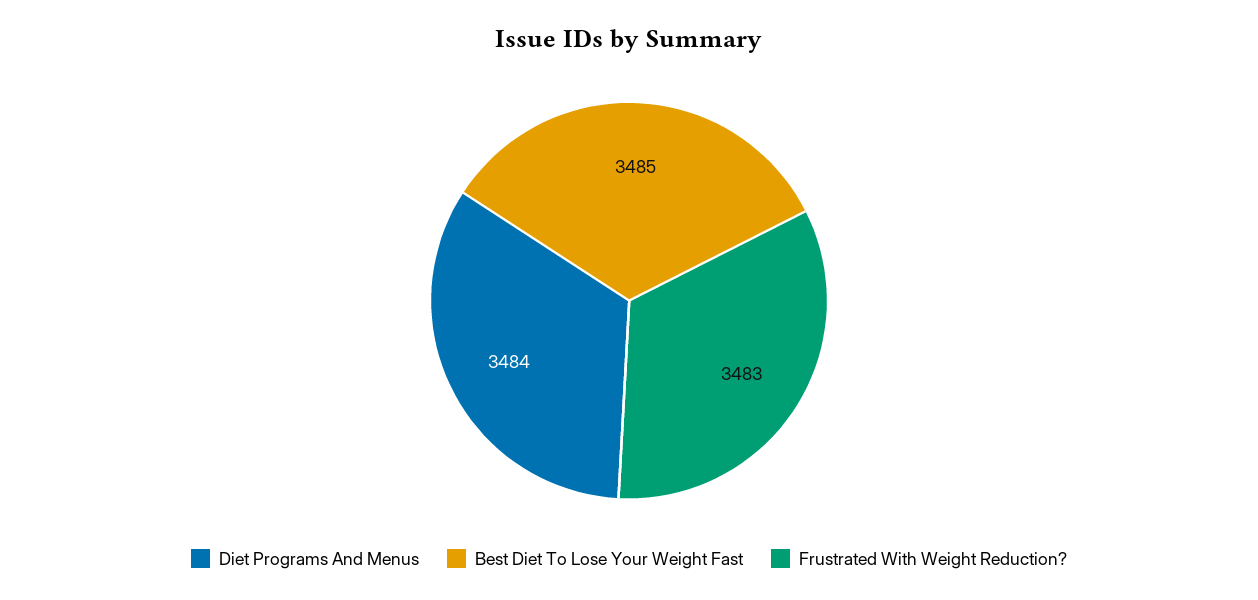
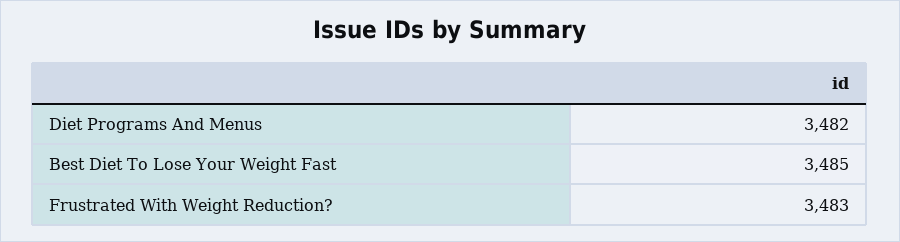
Diet Programs And Menus: 3484 -> 3482

